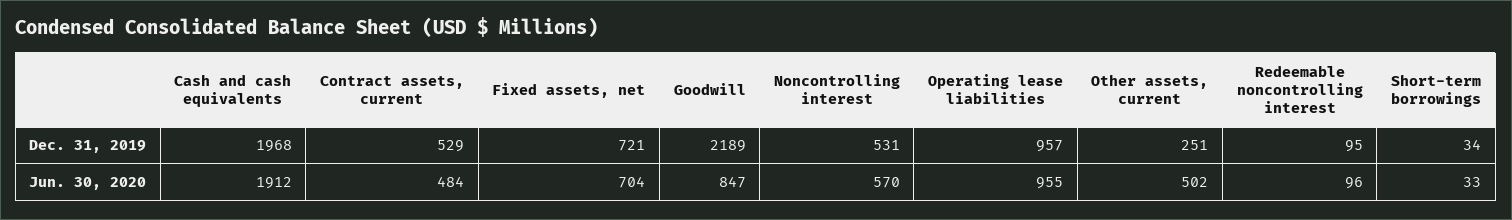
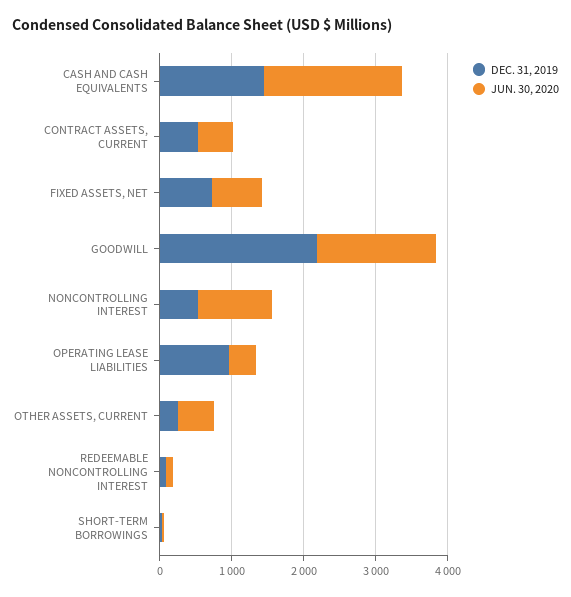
Dec. 31, 2019, Cash and cash equivalents: 1968 -> 1400
Jun. 30, 2020, Goodwill: 847 -> 1600
Jun. 30, 2020, Noncontrolling interest: 570 -> 1000
Jun. 30, 2020, Operating lease liabilities: 955 -> 400

